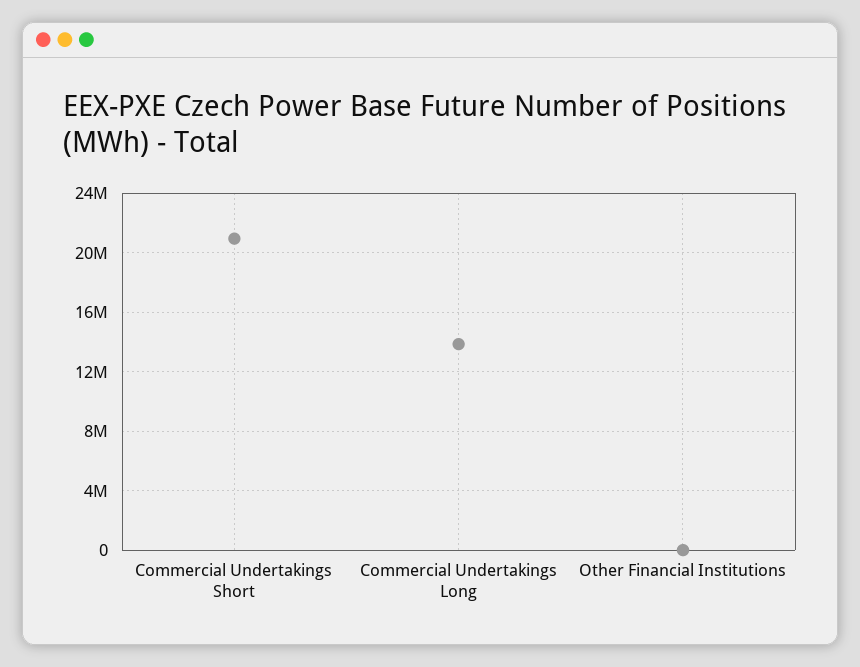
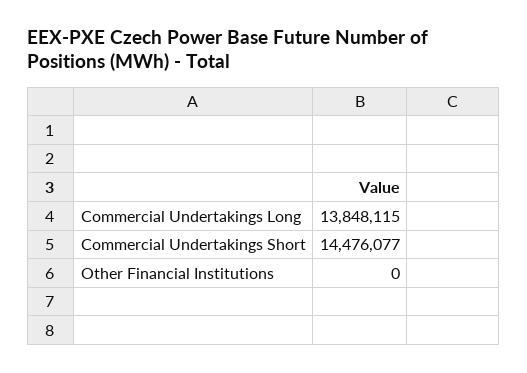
Commercial Undertakings Short: 21000000 -> 14476077

